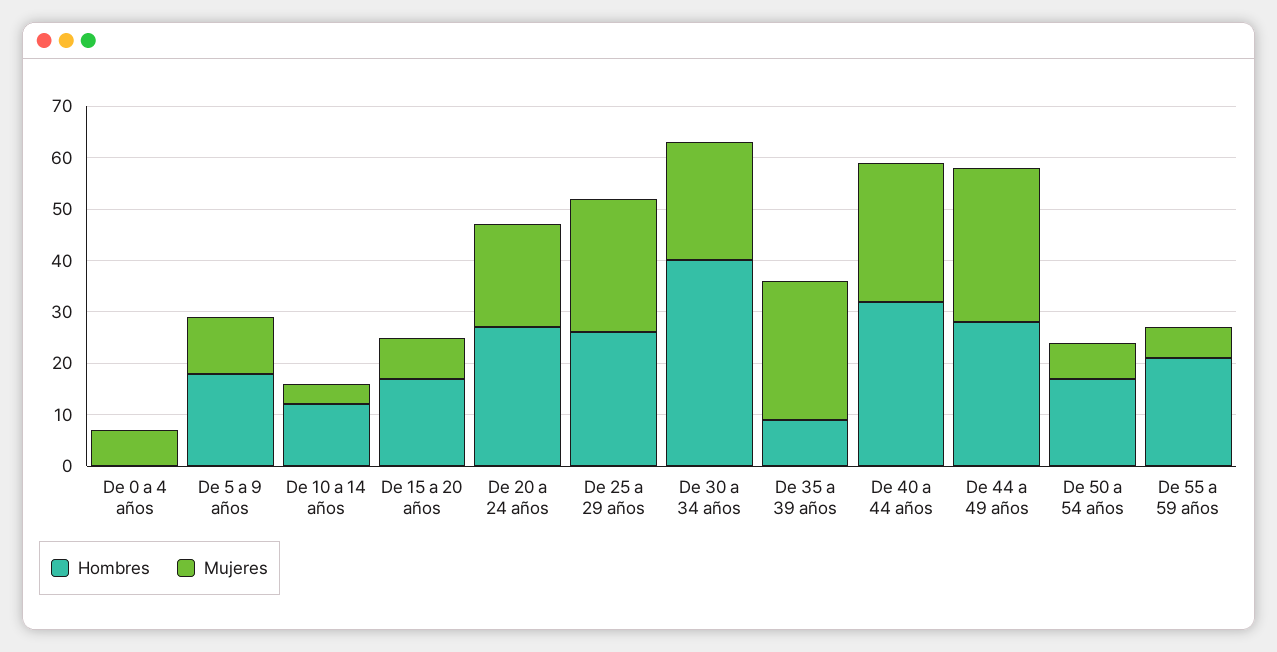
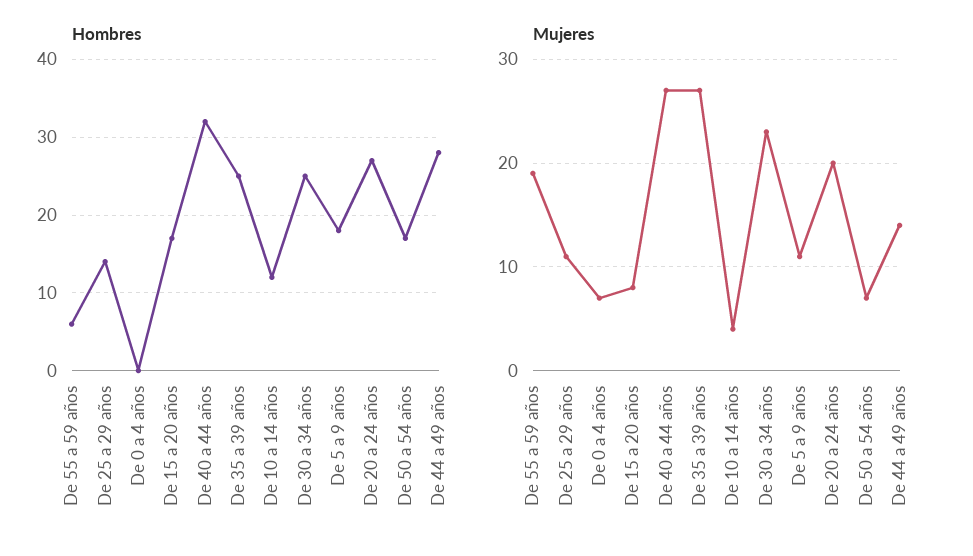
Hombres, De 25 a 29 años: 25 -> 14
Mujeres, De 25 a 29 años: 25 -> 11
Hombres, De 30 a 34 años: 40 -> 25
Hombres, De 35 a 39 años: 10 -> 25
Mujeres, De 44 a 49 años: 30 -> 14
Hombres, De 55 a 59 años: 20 -> 6
Mujeres, De 55 a 59 años: 5 -> 19

